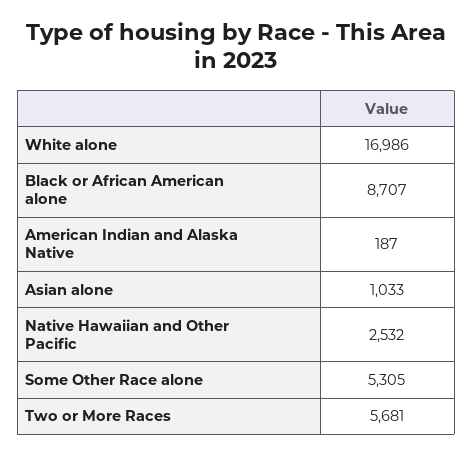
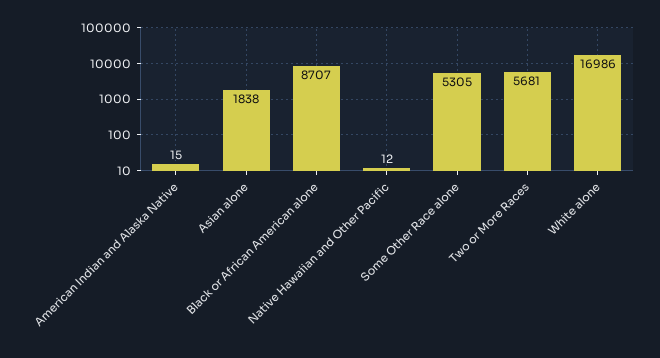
American Indian and Alaska Native: 187 -> 15
Asian alone: 1033 -> 1838
Native Hawaiian and Other Pacific: 2532 -> 12

